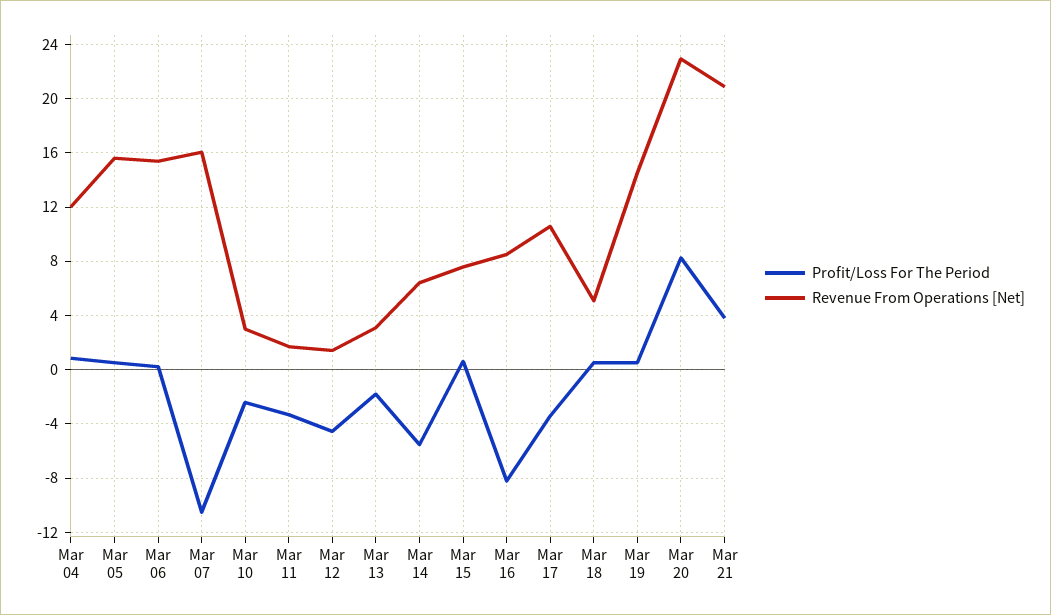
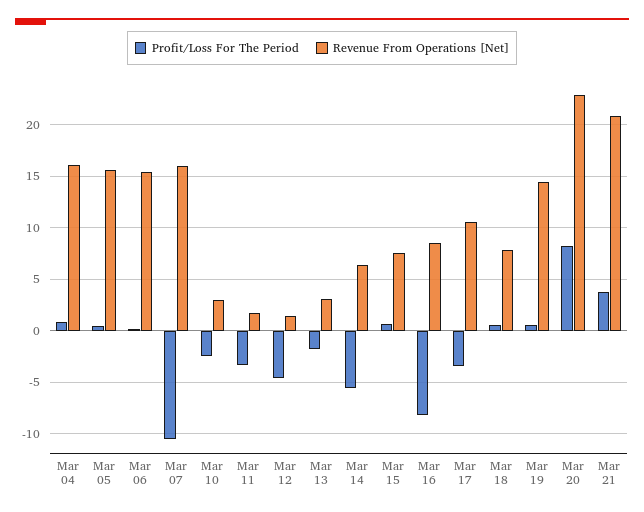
Revenue From Operations [Net], Mar 04: 12 -> 16
Revenue From Operations [Net], Mar 18: 5 -> 8

